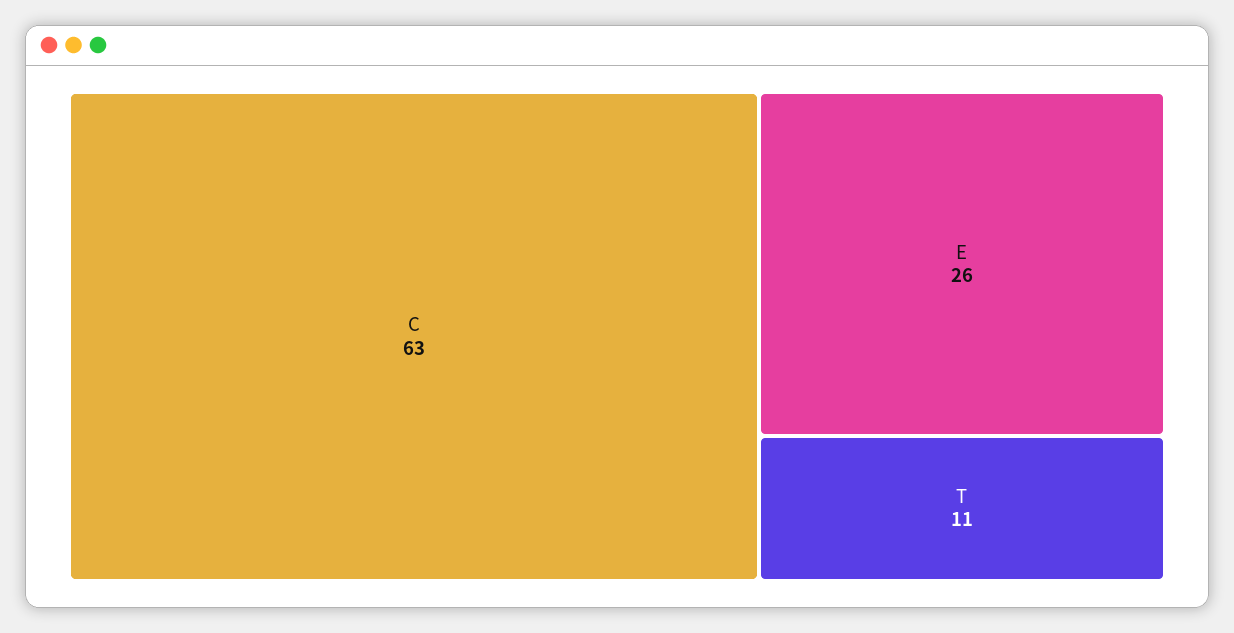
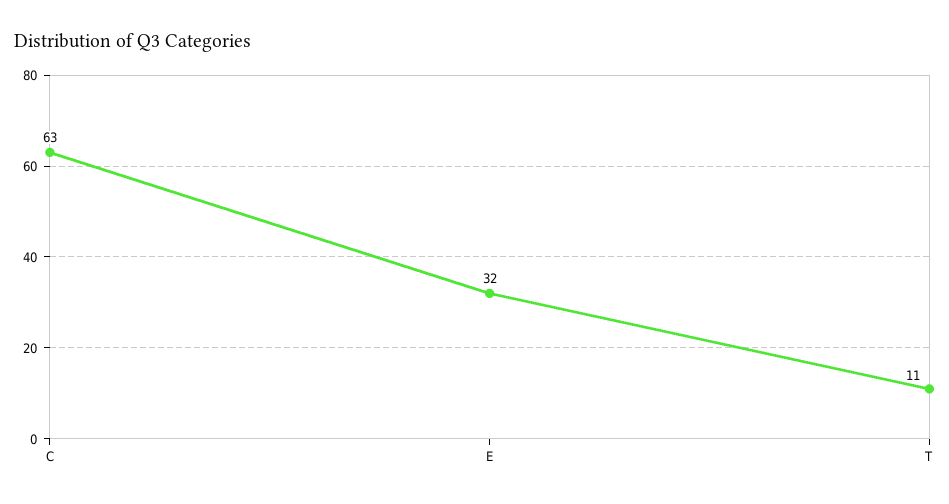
E: 26 -> 32

